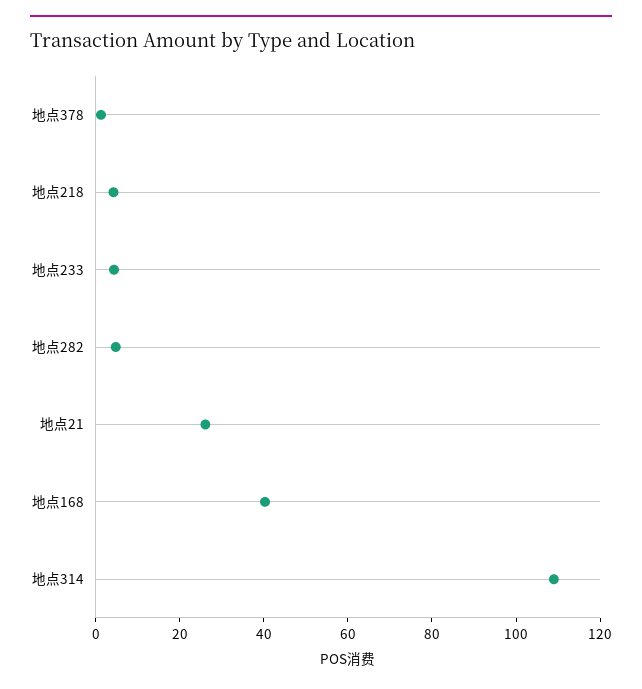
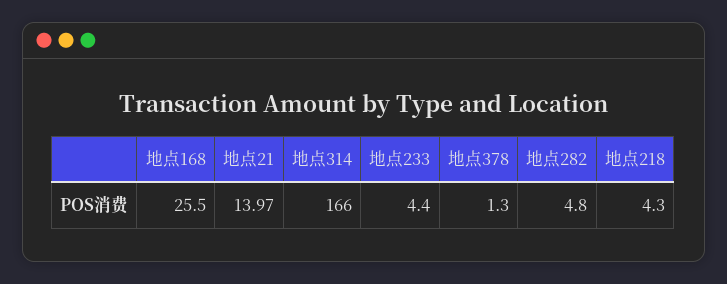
地点21: 25 -> 13.97
地点168: 40 -> 25.5
地点314: 110 -> 166

